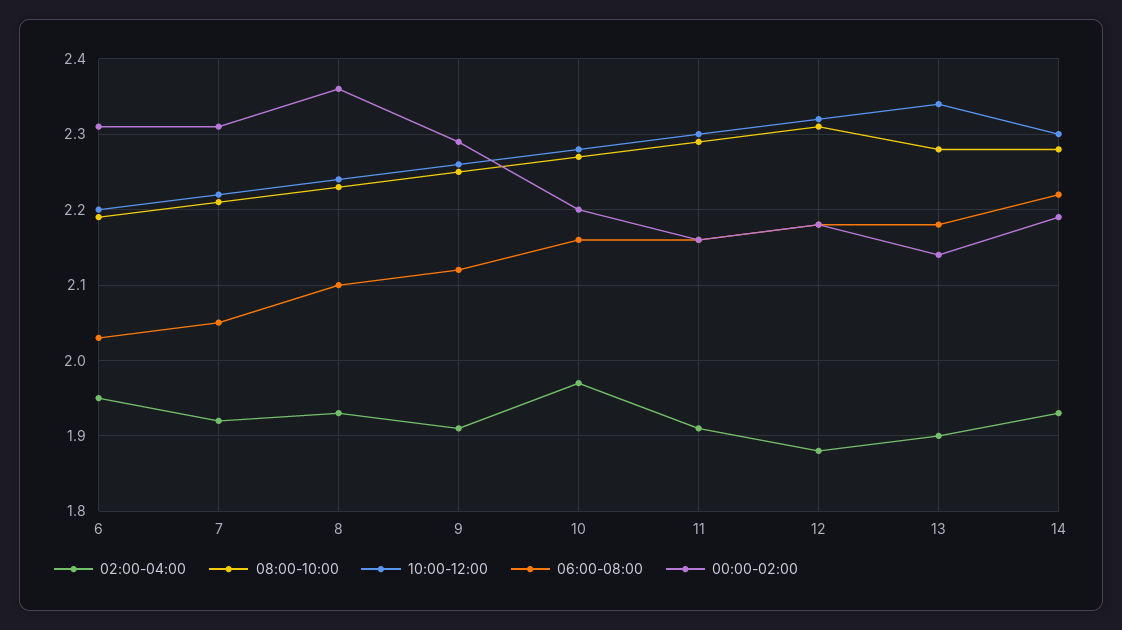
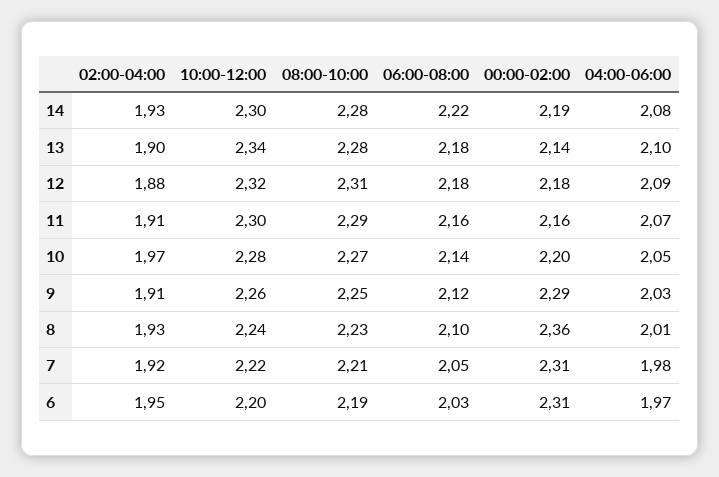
06:00-08:00, 10: 2.16 -> 2.14
04:00-06:00, 14: none -> 2.08
04:00-06:00, 13: none -> 2.1
04:00-06:00, 12: none -> 2.09
04:00-06:00, 11: none -> 2.07
04:00-06:00, 10: none -> 2.05
04:00-06:00, 9: none -> 2.03
04:00-06:00, 8: none -> 2.01
04:00-06:00, 7: none -> 1.98
04:00-06:00, 6: none -> 1.97

